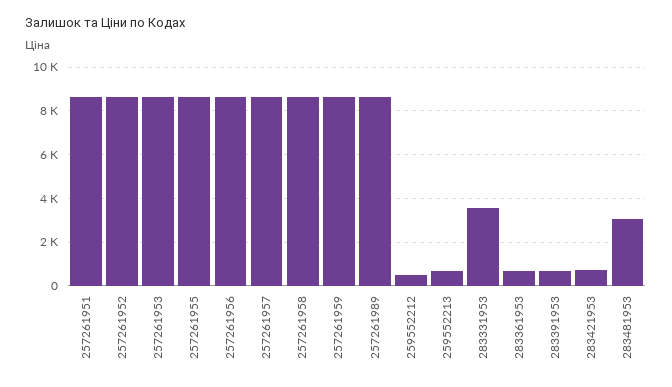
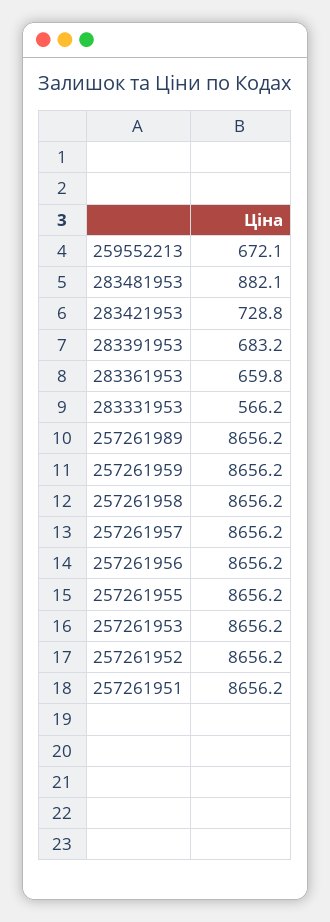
259552212: 500 -> none
283331953: 3500 -> 566.2
283481953: 3000 -> 882.1

